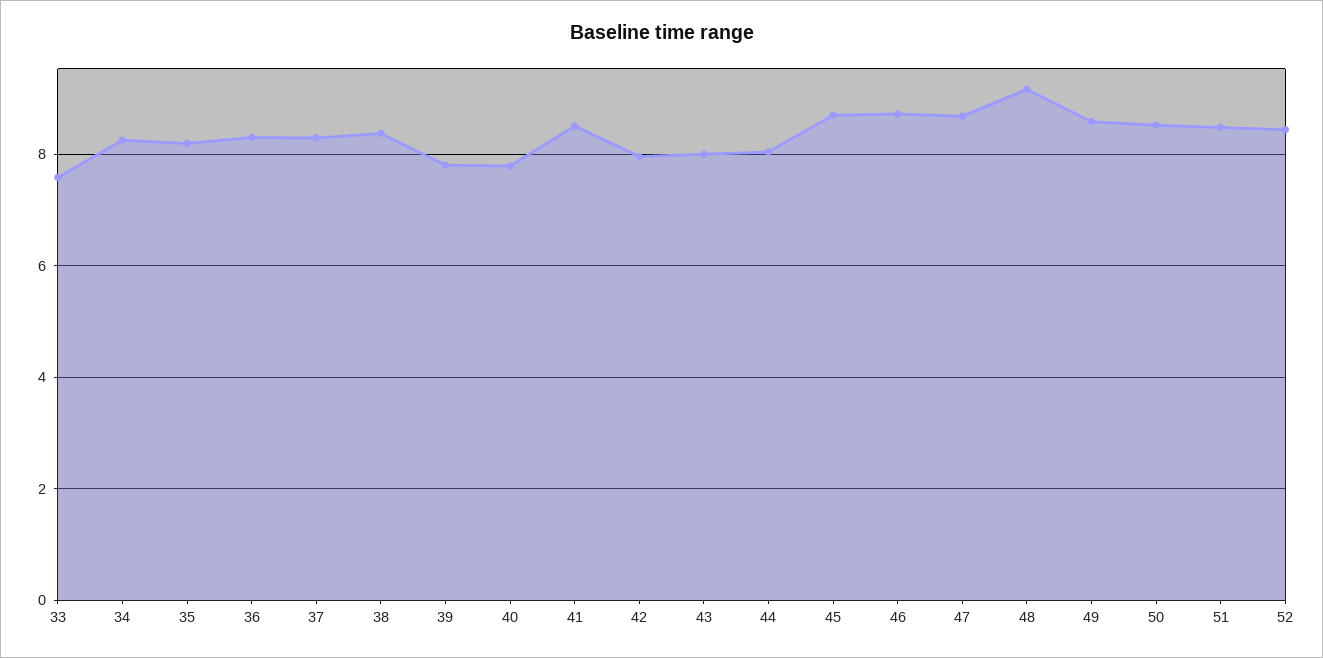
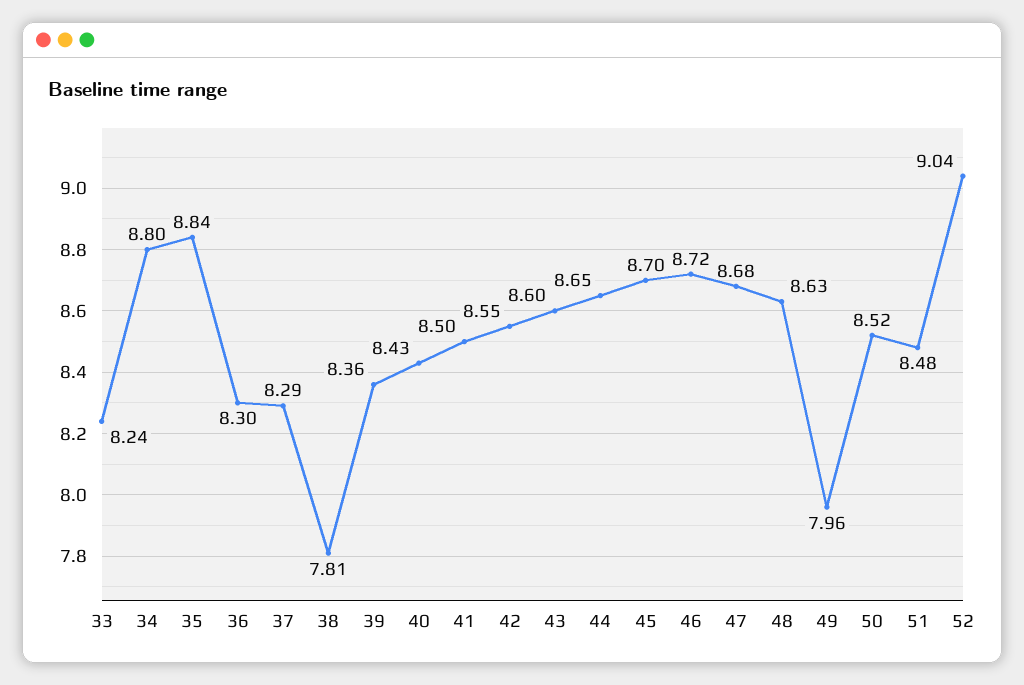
33: 7.6 -> 8.24
34: 8.2 -> 8.8
35: 8.2 -> 8.84
38: 8.4 -> 7.81
39: 7.8 -> 8.36
40: 7.8 -> 8.43
42: 8 -> 8.55
43: 8 -> 8.6
44: 8 -> 8.65
48: 9.2 -> 8.63
49: 8.6 -> 7.96
52: 8.4 -> 9.04

